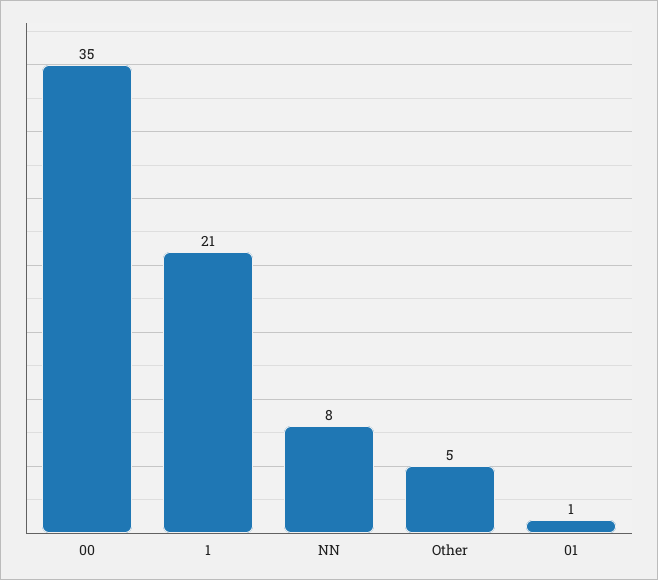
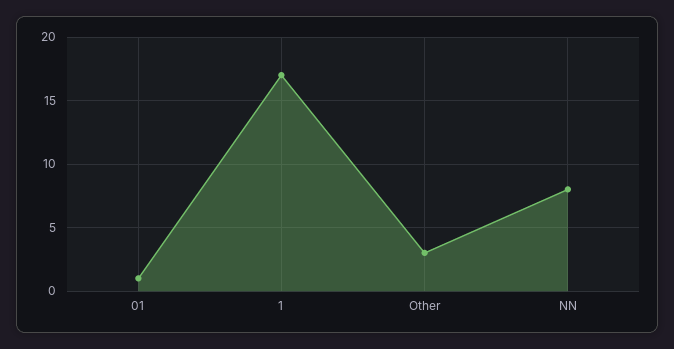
00: 35 -> none
1: 21 -> 17
Other: 5 -> 3

